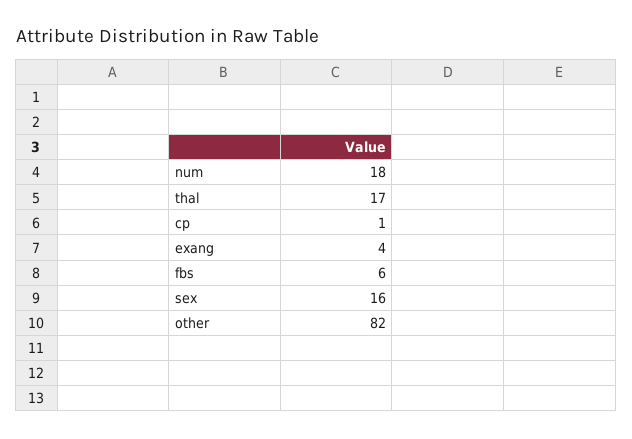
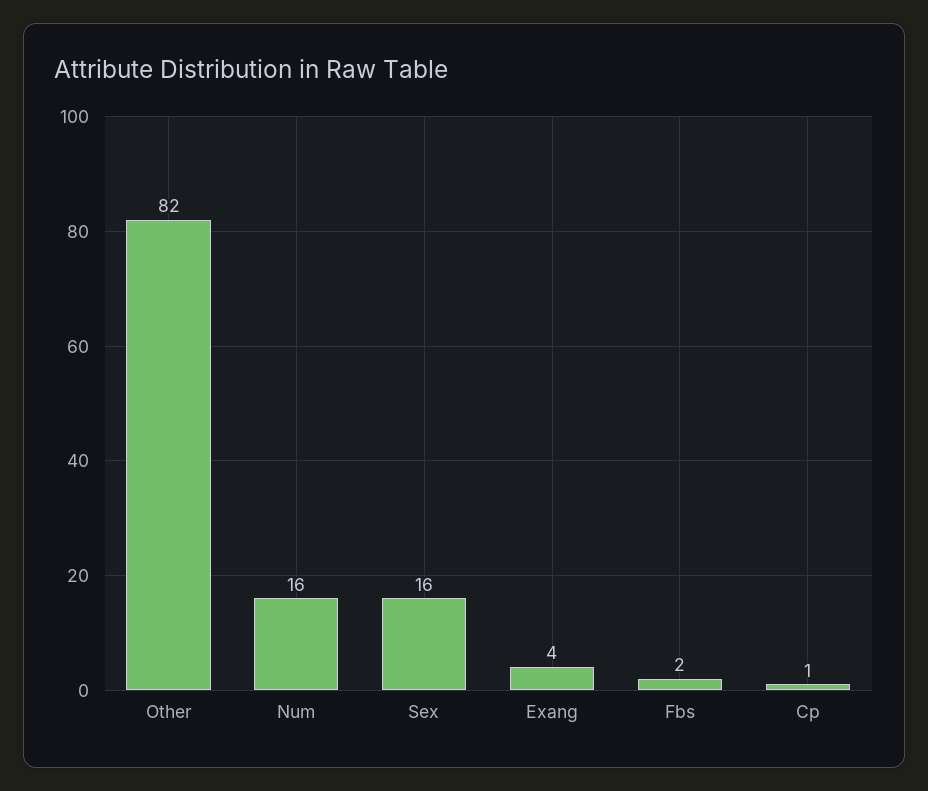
num: 18 -> 16
thal: 17 -> none
fbs: 6 -> 2

